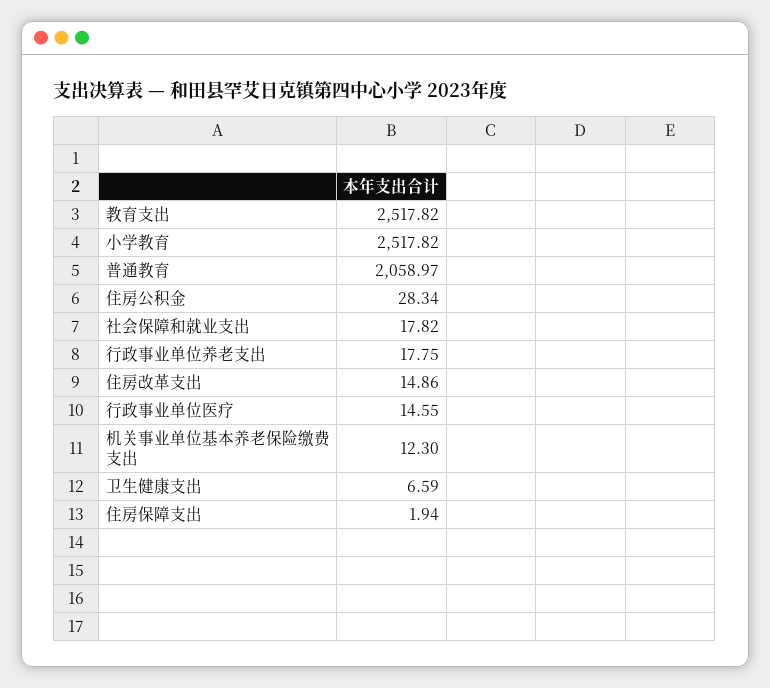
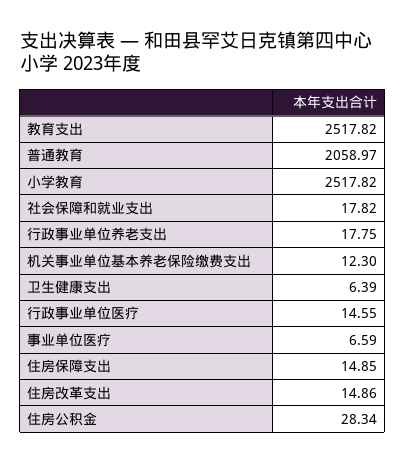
卫生健康支出: 6.59 -> 6.39
住房保障支出: 1.94 -> 14.85
事业单位医疗: none -> 6.59

